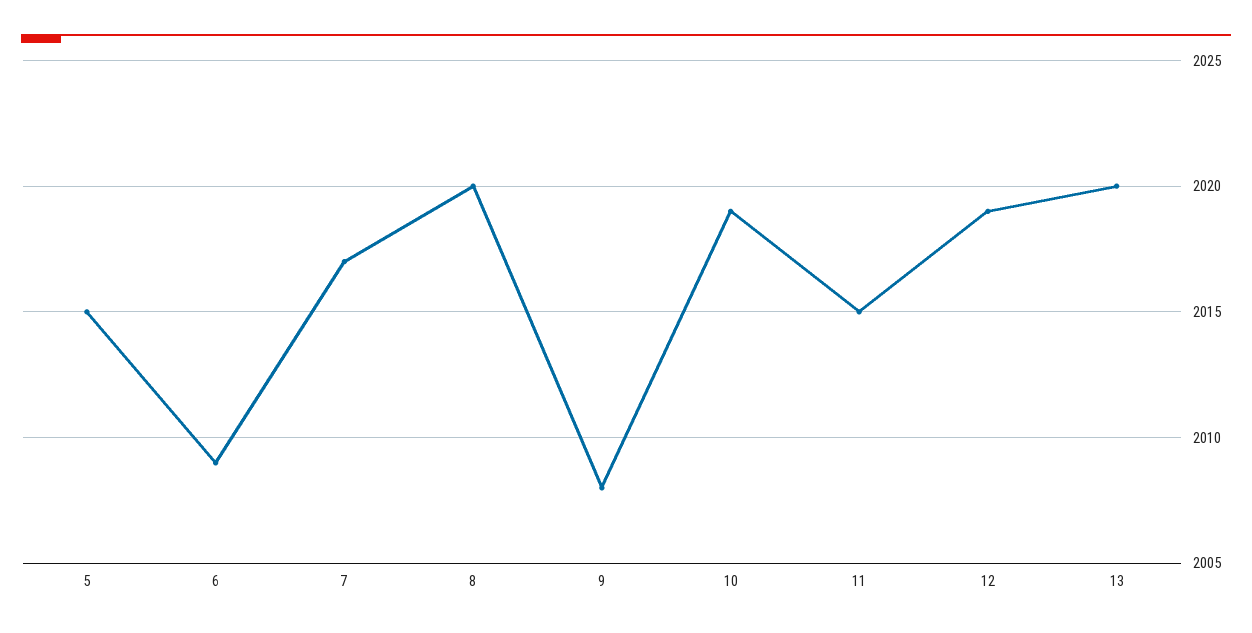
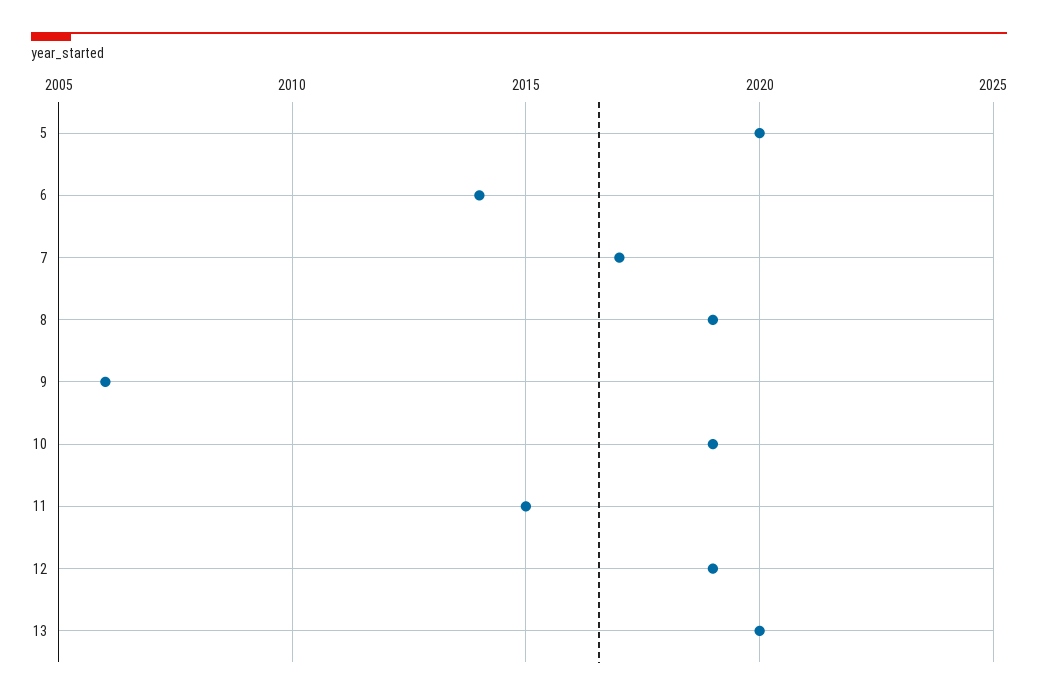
5: 2015 -> 2020
6: 2009 -> 2014
8: 2020 -> 2019
9: 2008 -> 2006

